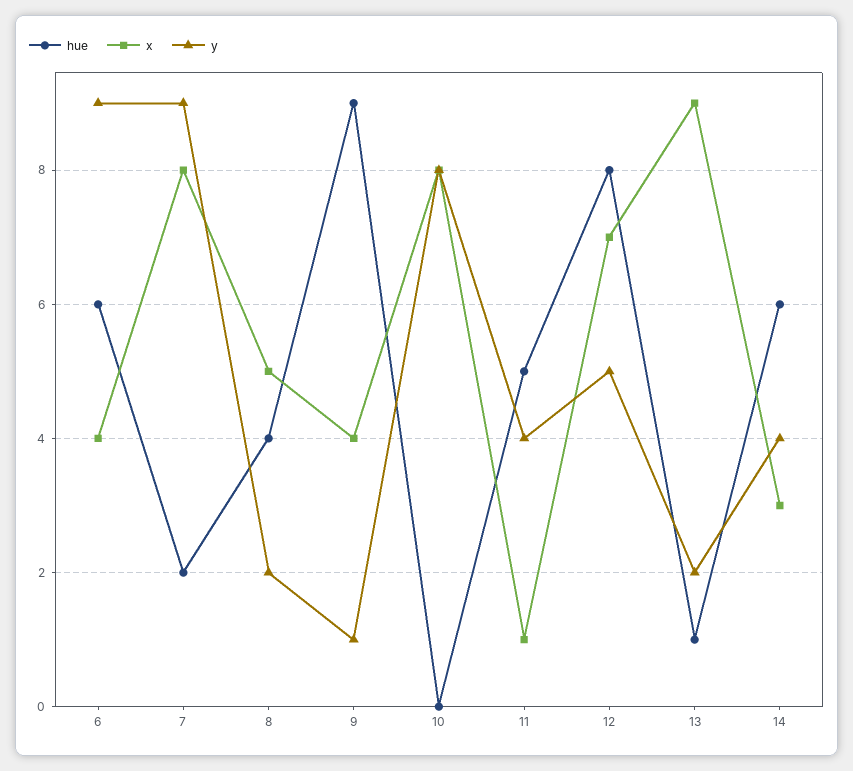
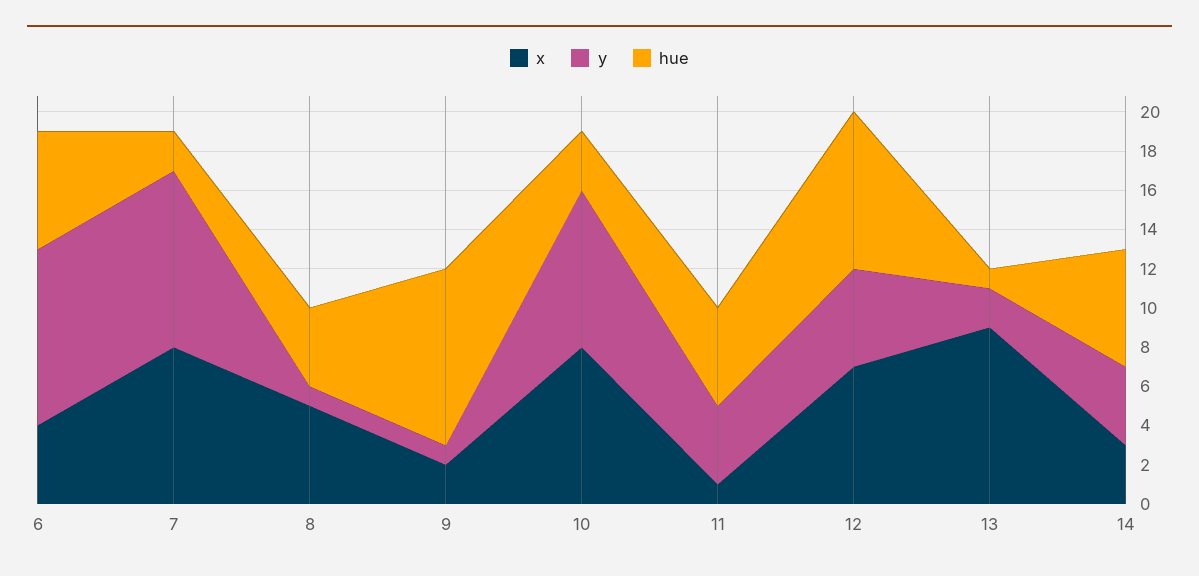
y, 8: 2 -> 1
x, 9: 4 -> 2
hue, 10: 0 -> 3

